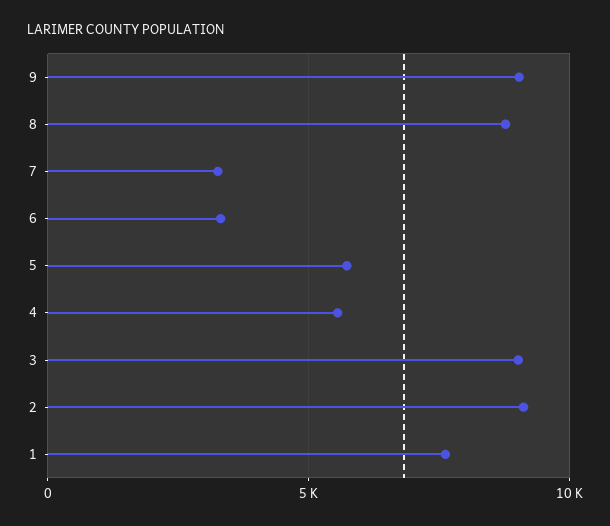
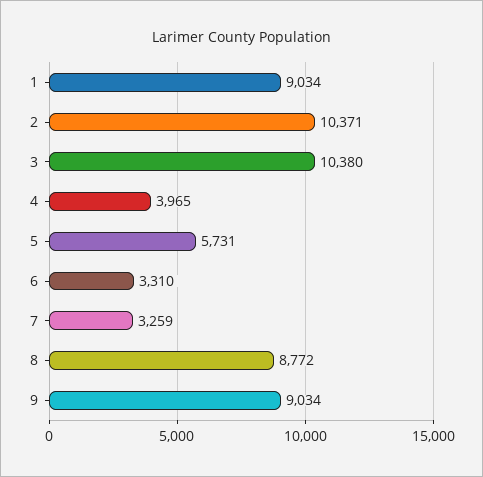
4: 5500 -> 3965
3: 9000 -> 10380
2: 9000 -> 10371
1: 7500 -> 9034

